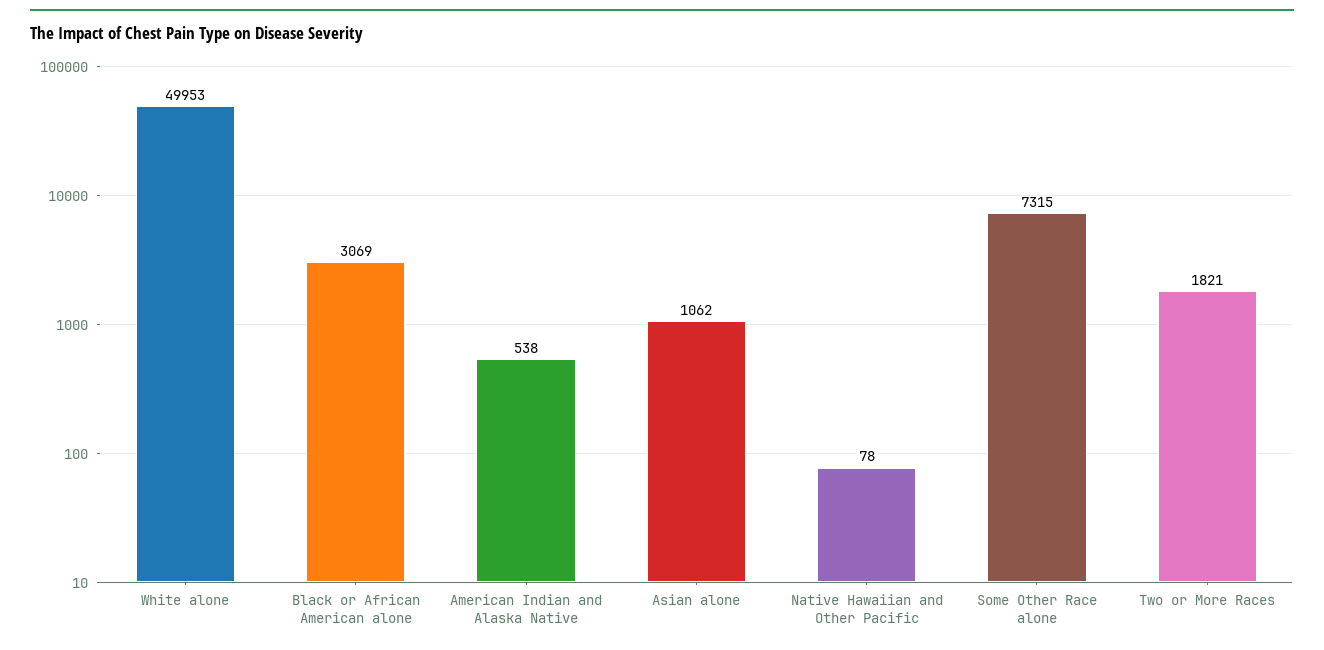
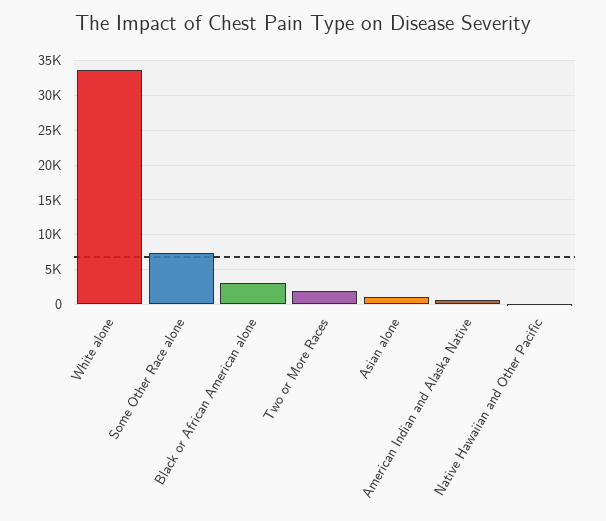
White alone: 49953 -> 34000

